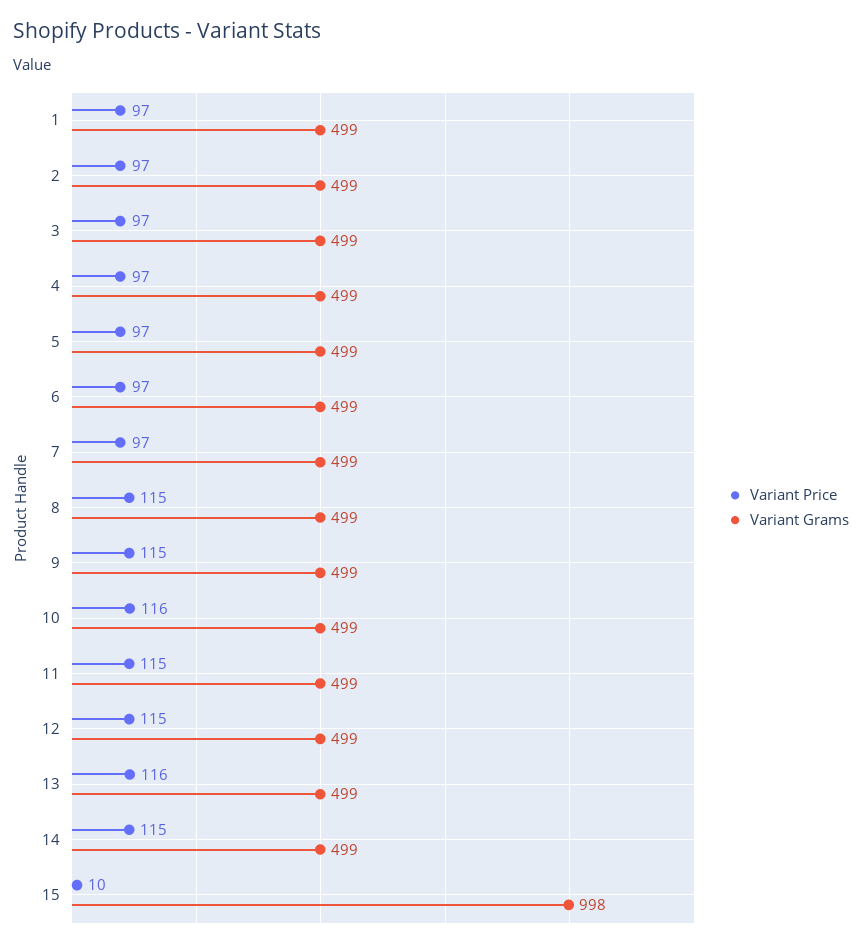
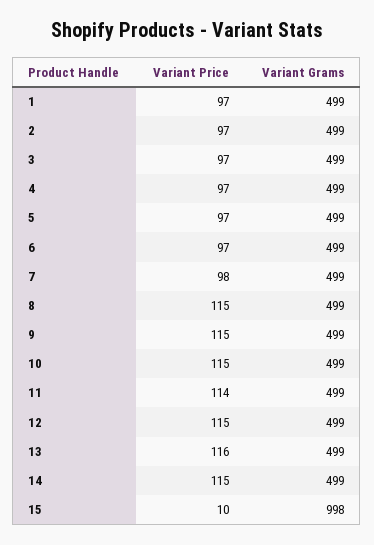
Variant Price, 7: 97 -> 98
Variant Price, 10: 116 -> 115
Variant Price, 11: 115 -> 114

